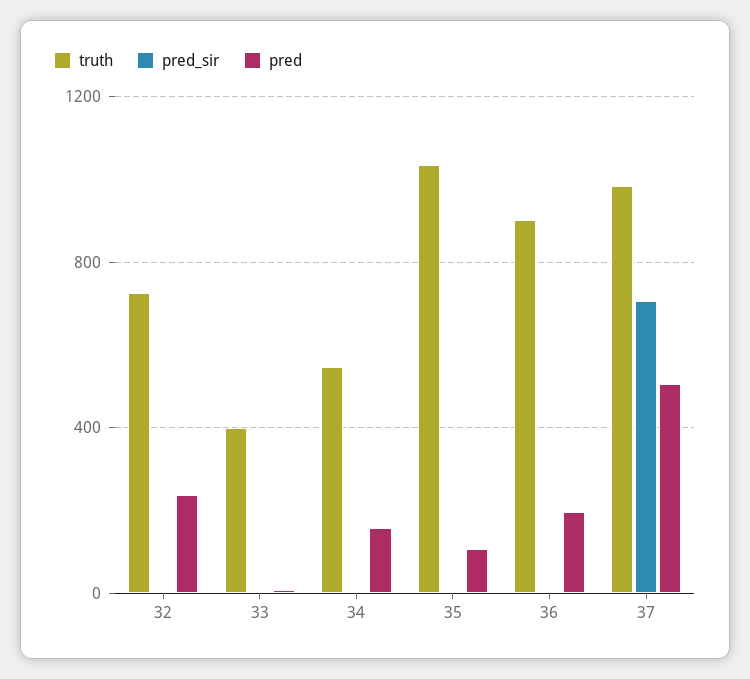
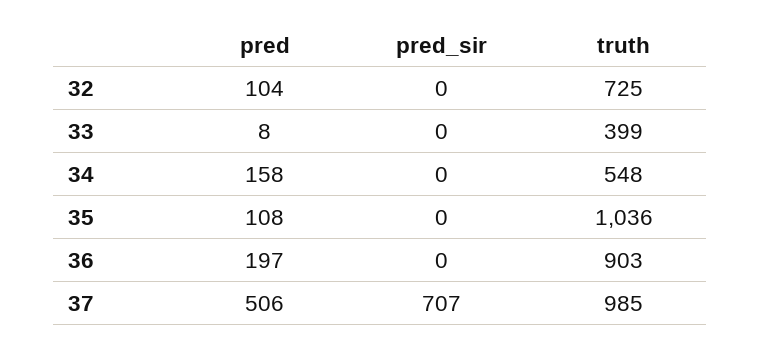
pred, 32: 250 -> 104

